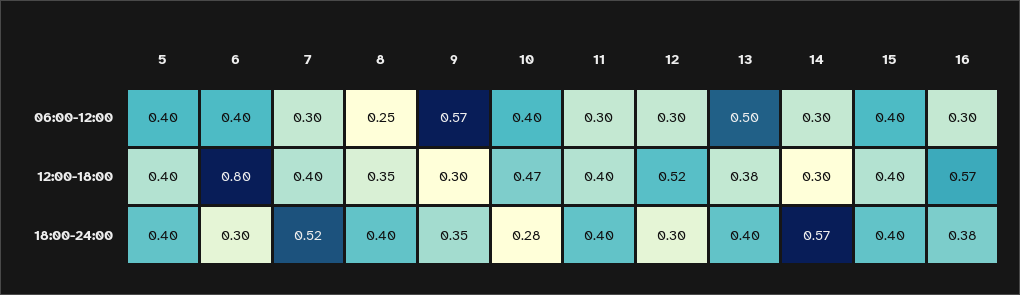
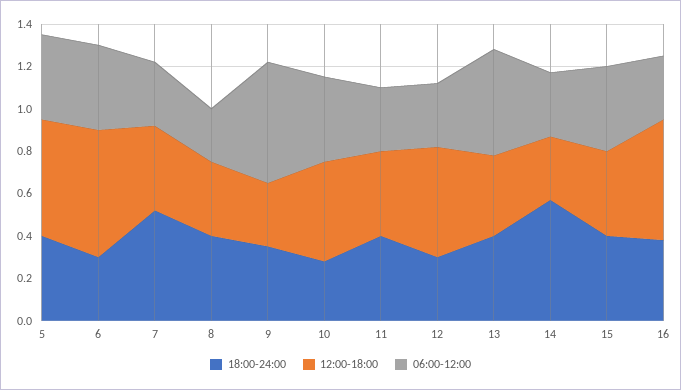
12:00-18:00, 5: 0.4 -> 0.55
12:00-18:00, 6: 0.8 -> 0.6

